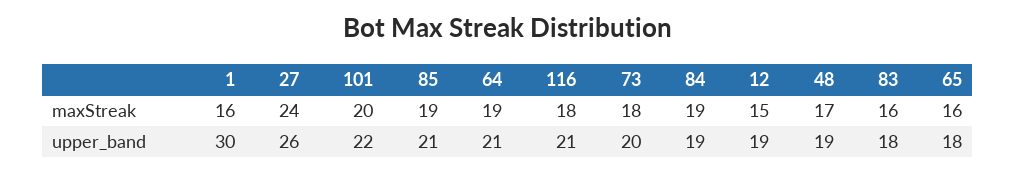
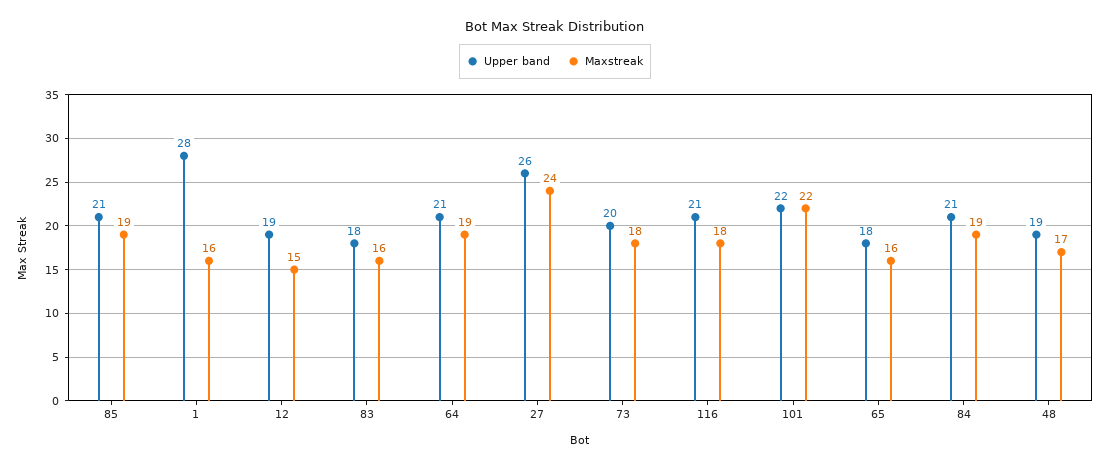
maxStreak, 101: 20 -> 22
upper_band, 1: 30 -> 28
upper_band, 84: 19 -> 21

